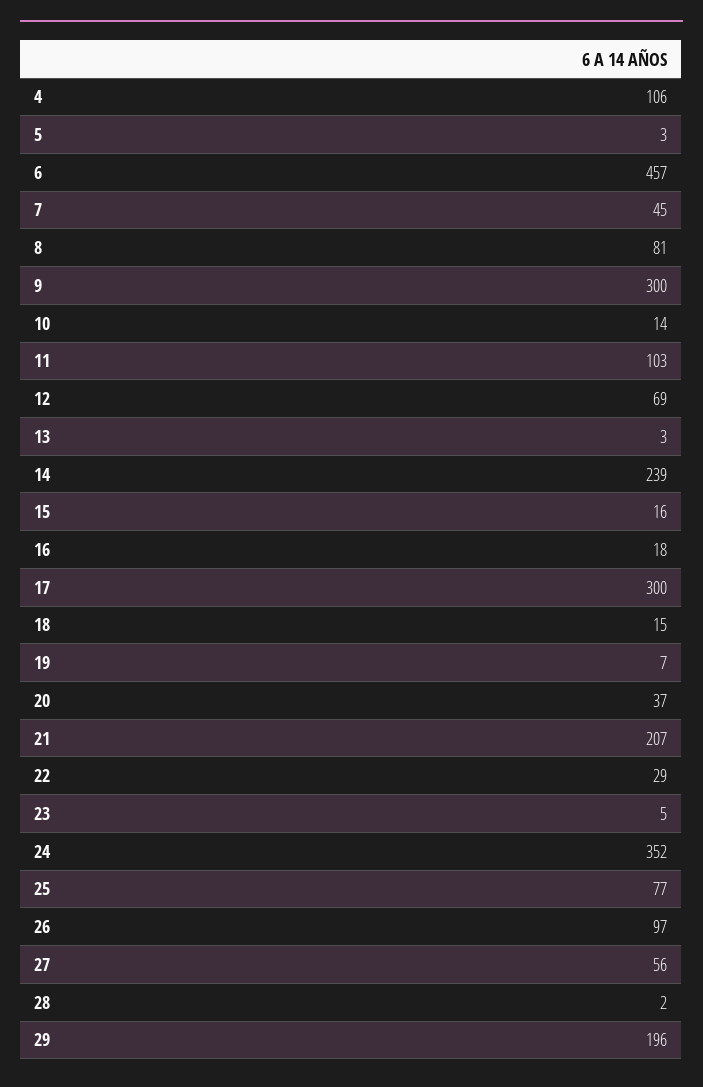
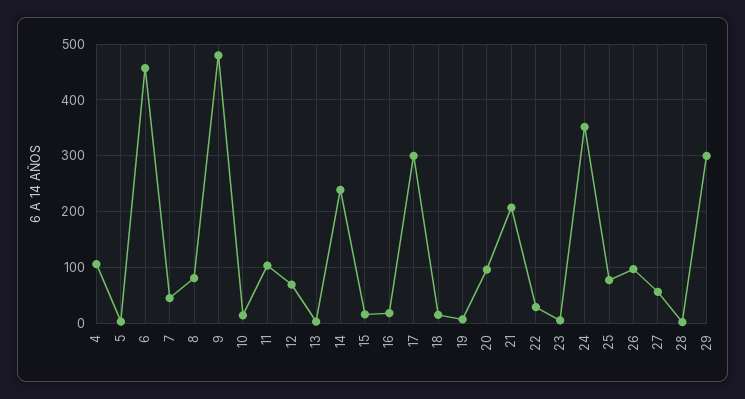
9: 300 -> 480
20: 37 -> 100
29: 196 -> 300

